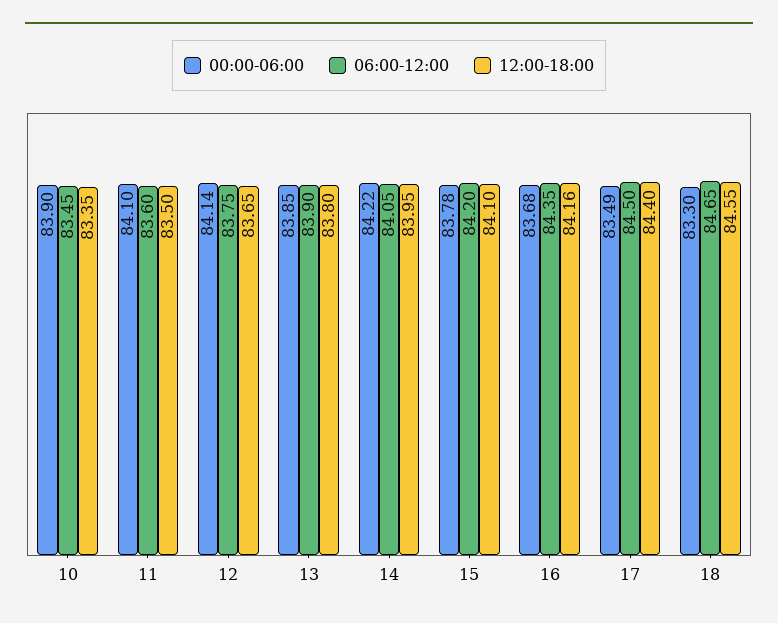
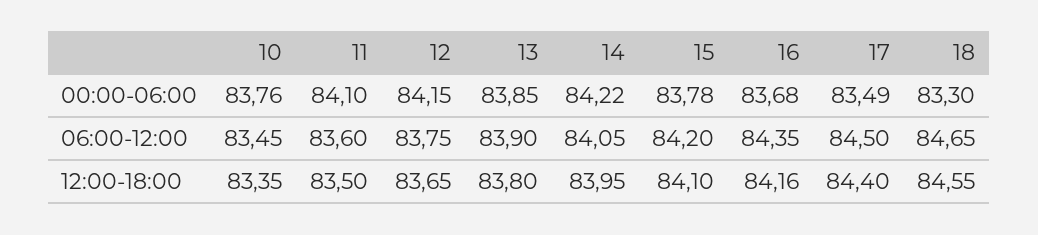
00:00-06:00, 10: 83.9 -> 83.76
00:00-06:00, 12: 84.14 -> 84.15

